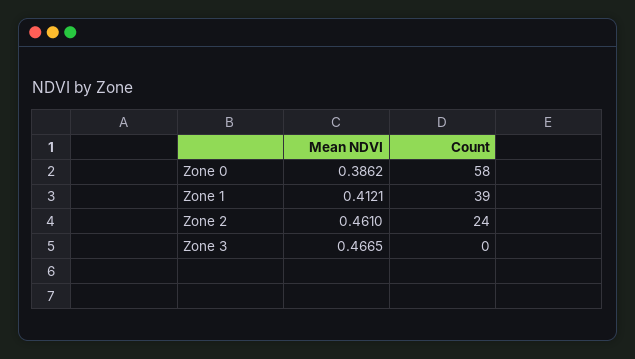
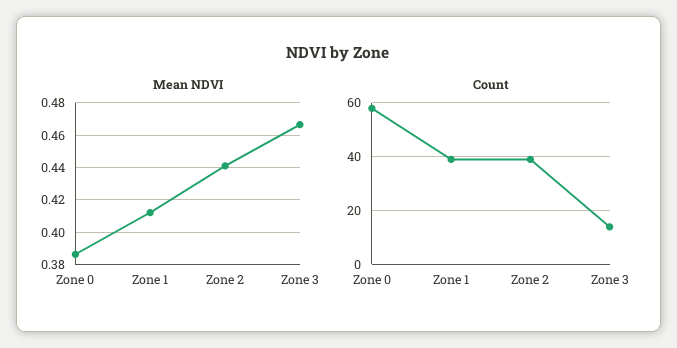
Mean NDVI, Zone 2: 0.461 -> 0.44
Count, Zone 2: 24 -> 40
Count, Zone 3: 0 -> 15

